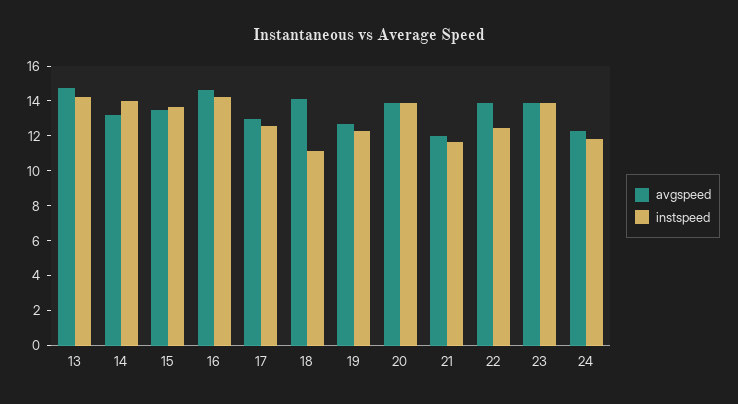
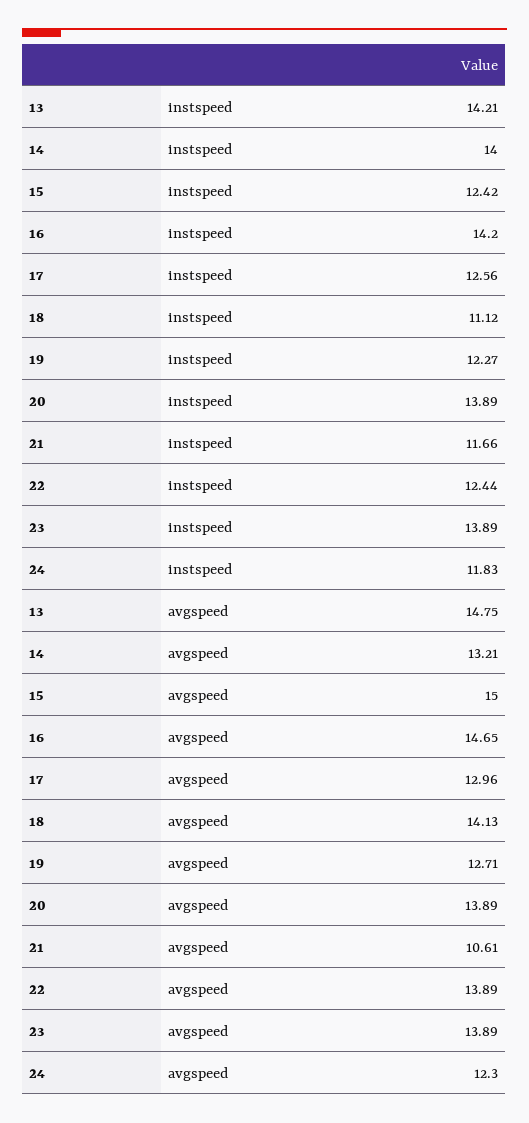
avgspeed, 15: 13.5 -> 15
instspeed, 15: 13.5 -> 12.42
avgspeed, 21: 12 -> 10.61

